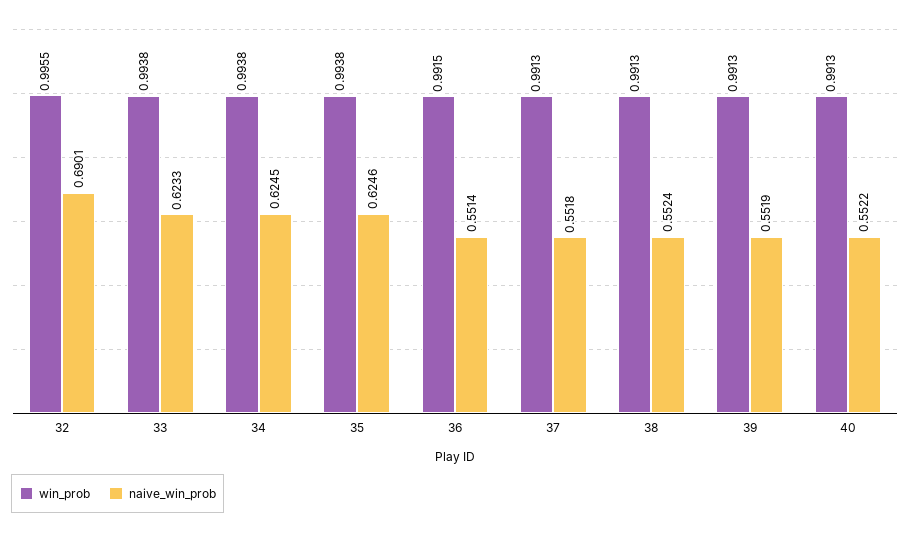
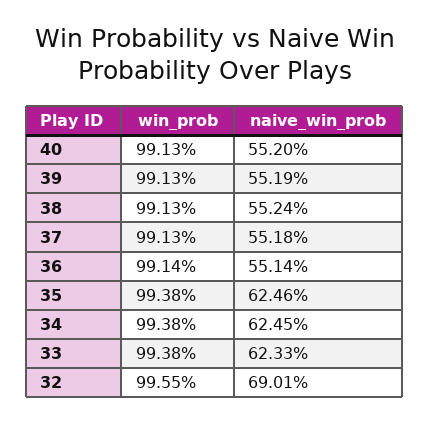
win_prob, 36: 0.9915 -> 0.9914
naive_win_prob, 40: 0.5522 -> 0.552

